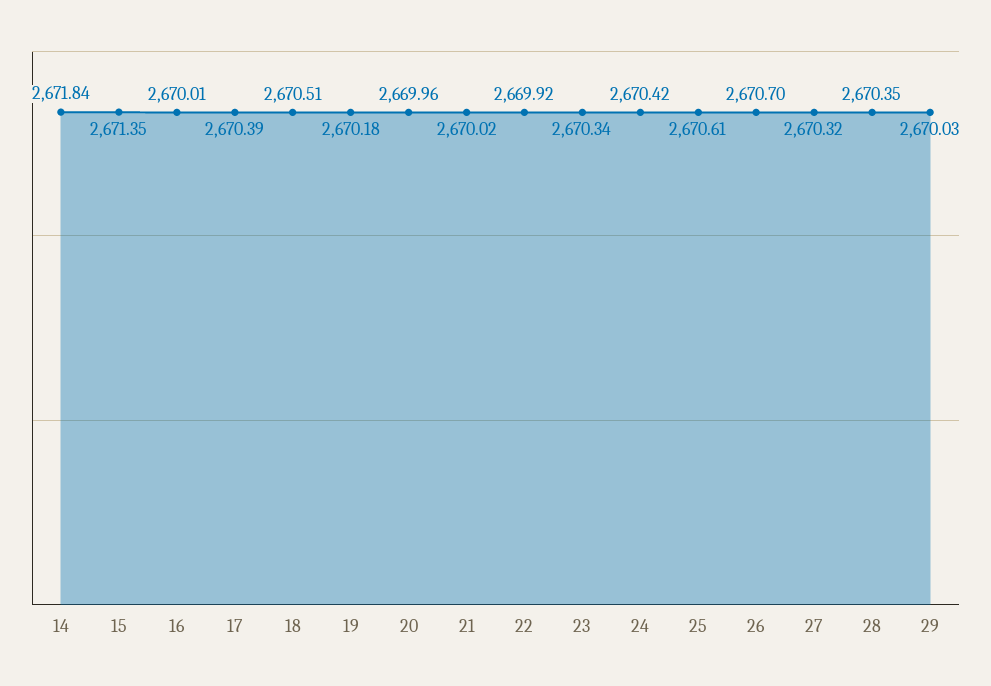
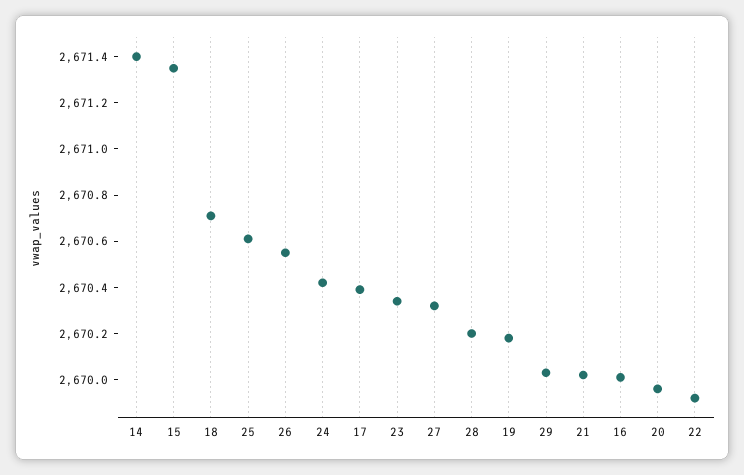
14: 2671.84 -> 2671.4
18: 2670.51 -> 2670.7
26: 2670.7 -> 2670.55
28: 2670.35 -> 2670.2

